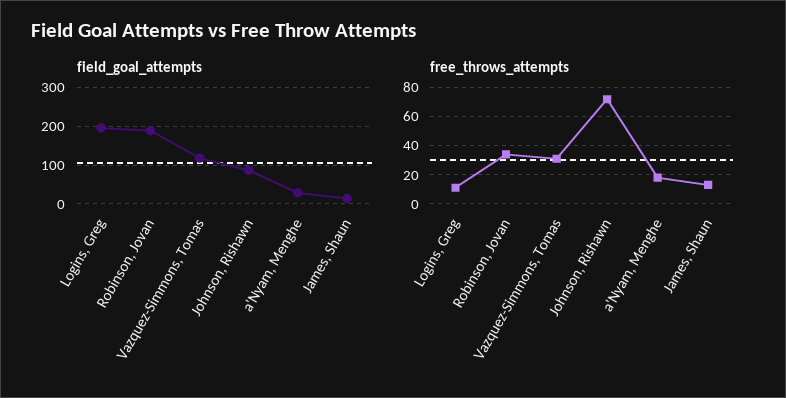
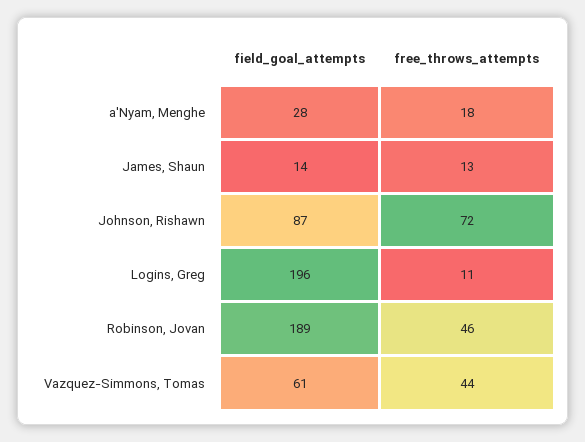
field_goal_attempts, Vazquez-Simmons, Tomas: 120 -> 61
free_throws_attempts, Robinson, Jovan: 35 -> 46
free_throws_attempts, Vazquez-Simmons, Tomas: 30 -> 44

